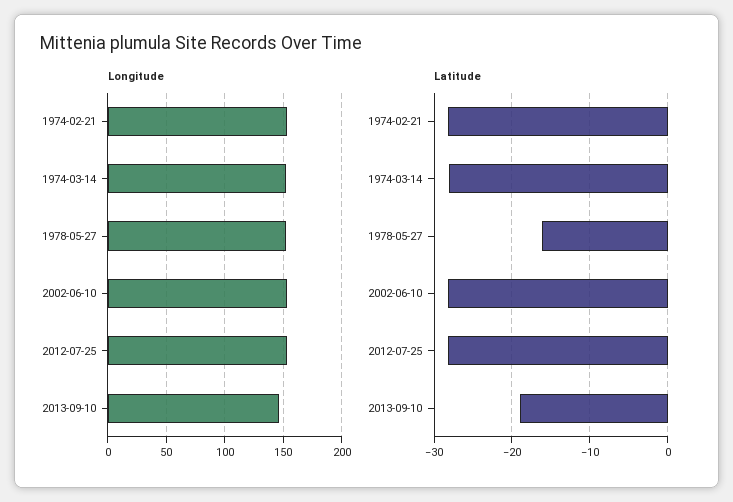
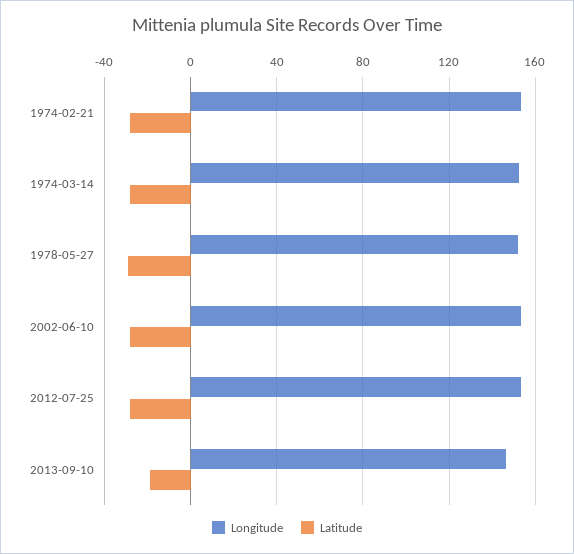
Latitude, 1978-05-27: -16 -> -30

